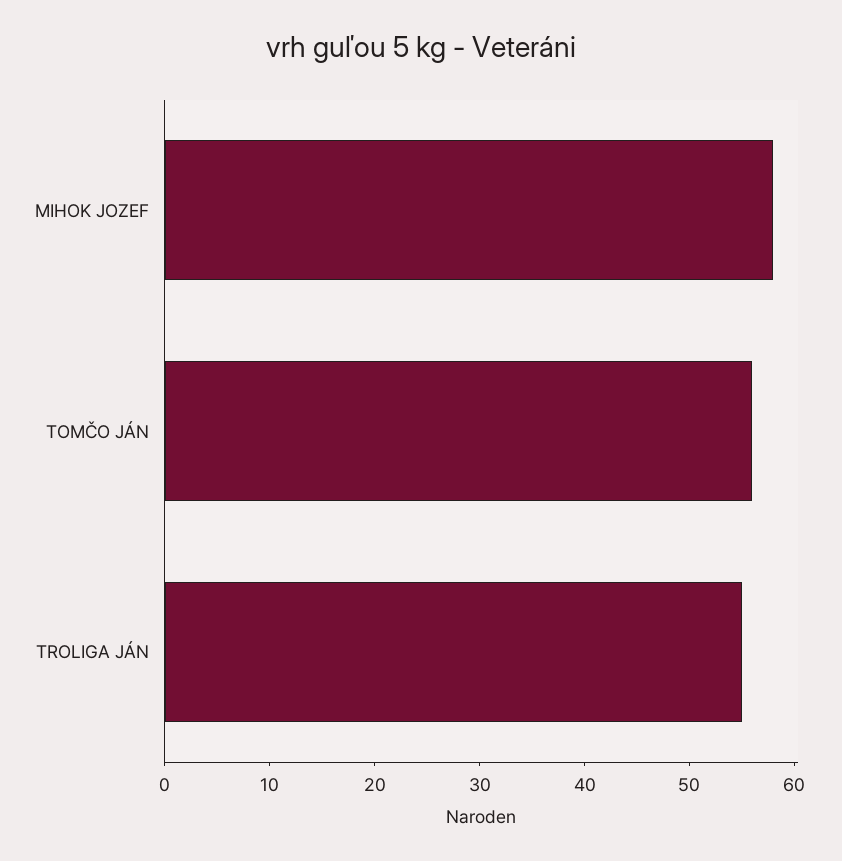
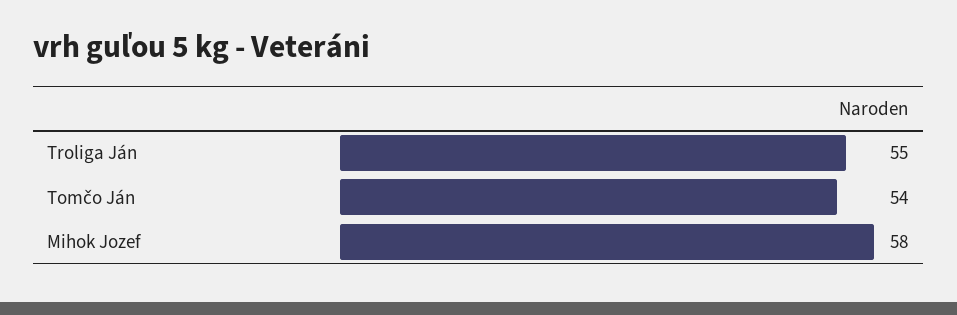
TOMČO JÁN: 56 -> 54

